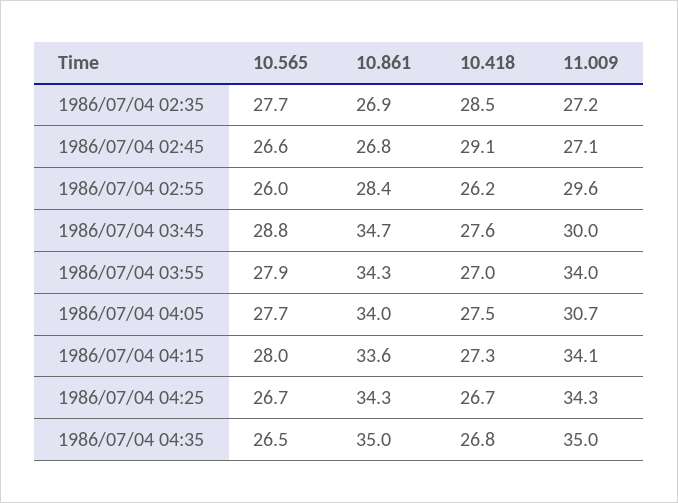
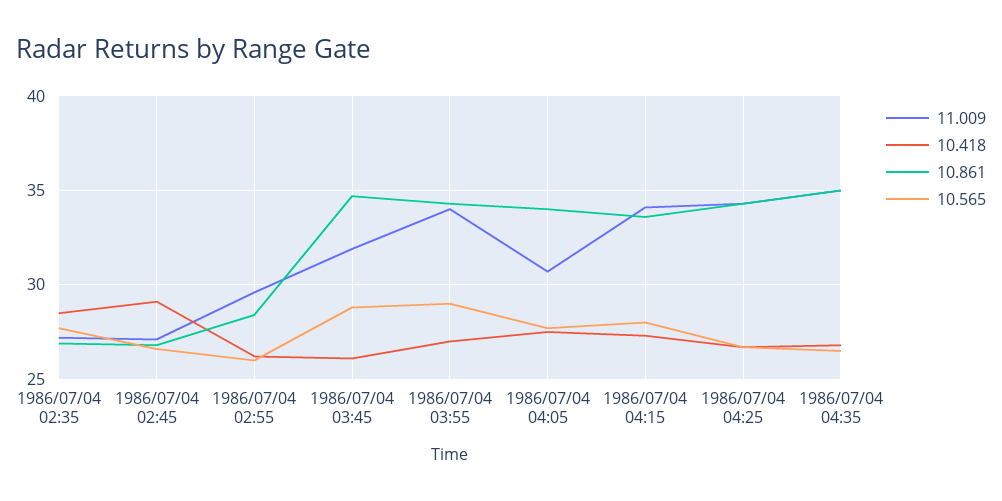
10.418, 1986/07/04 03:45: 27.6 -> 26
11.009, 1986/07/04 03:45: 30 -> 32
10.565, 1986/07/04 03:55: 27.9 -> 29

